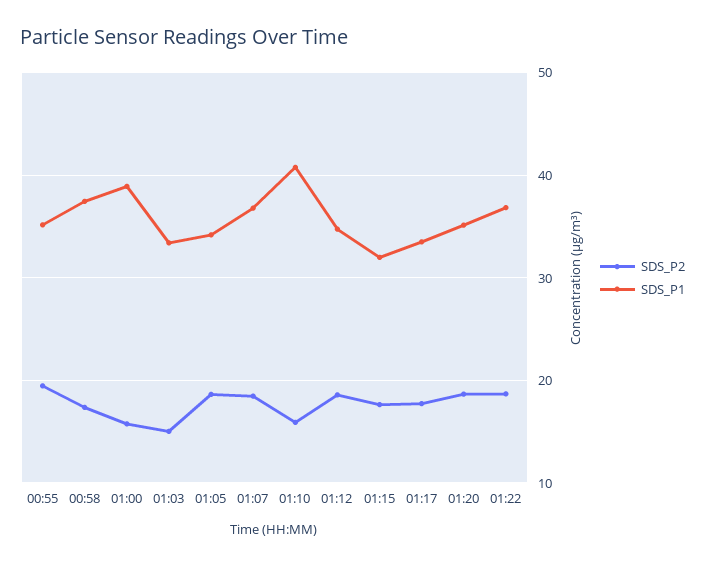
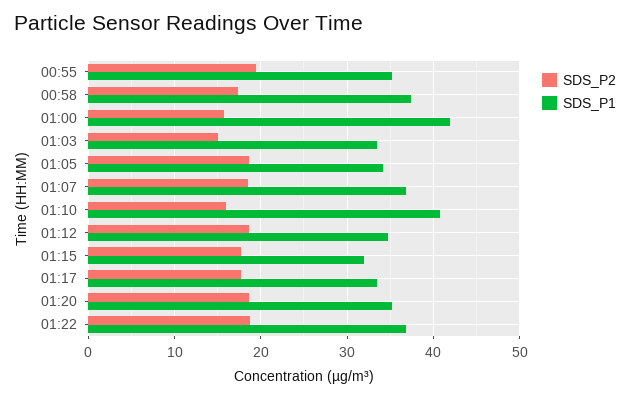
SDS_P1, 01:00: 39 -> 42

